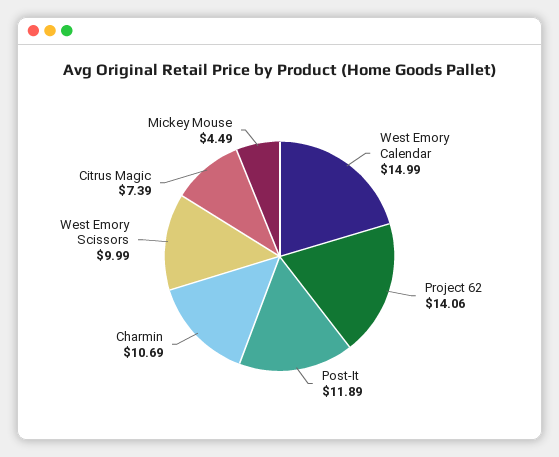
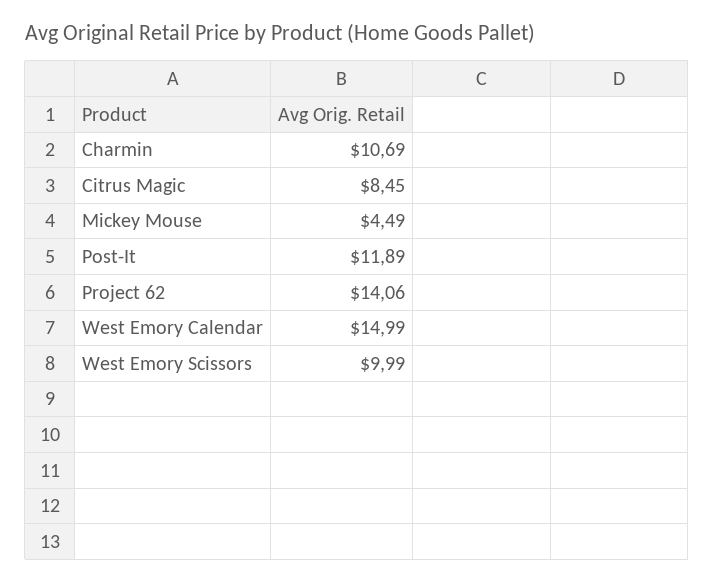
Citrus Magic: 7.39 -> 8.45

